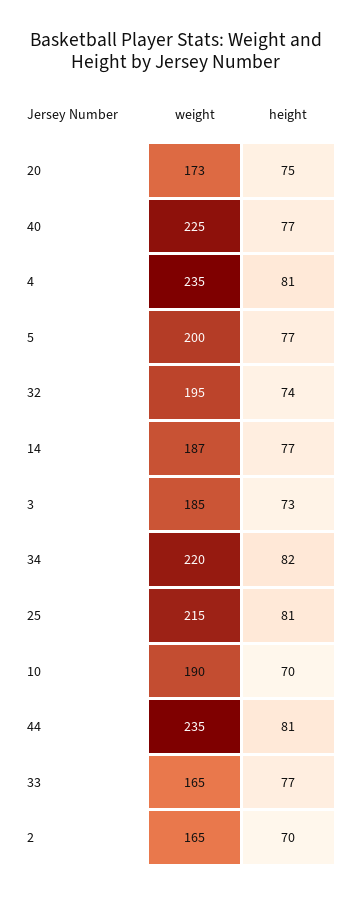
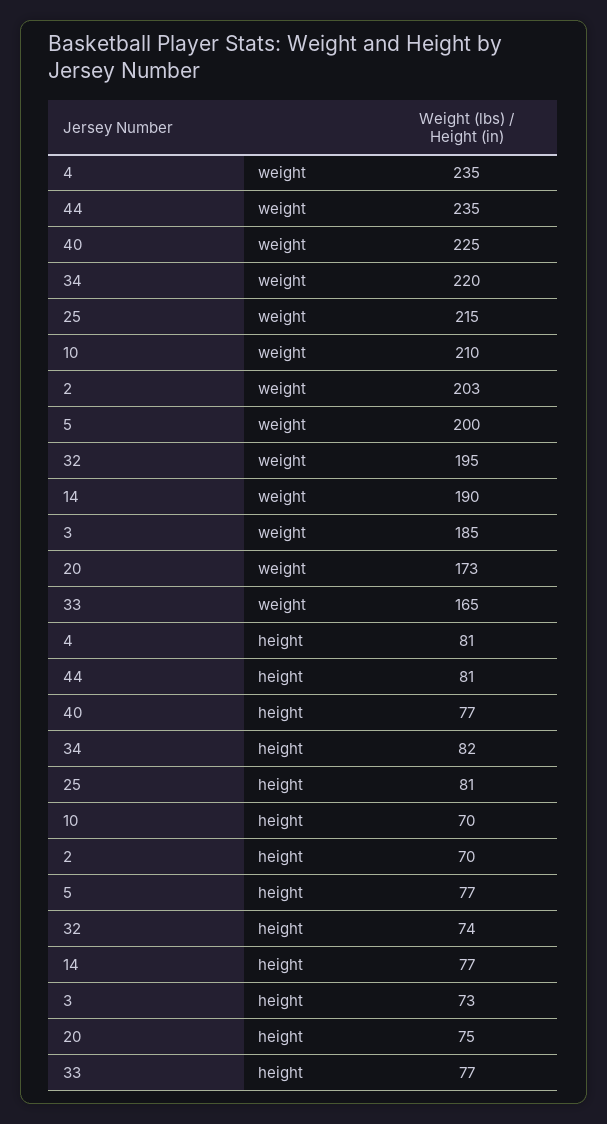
weight, 14: 187 -> 190
weight, 10: 190 -> 210
weight, 2: 165 -> 203

